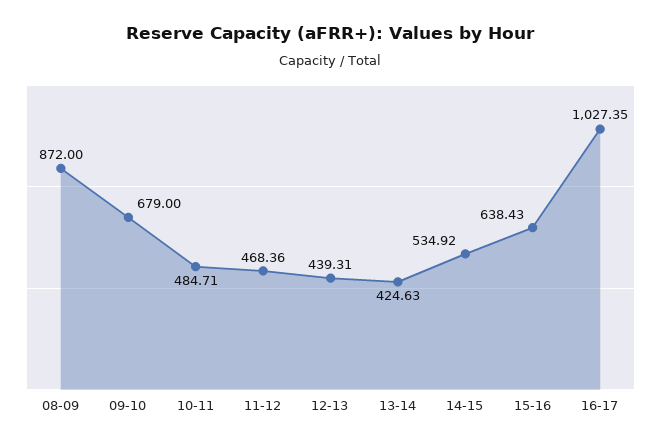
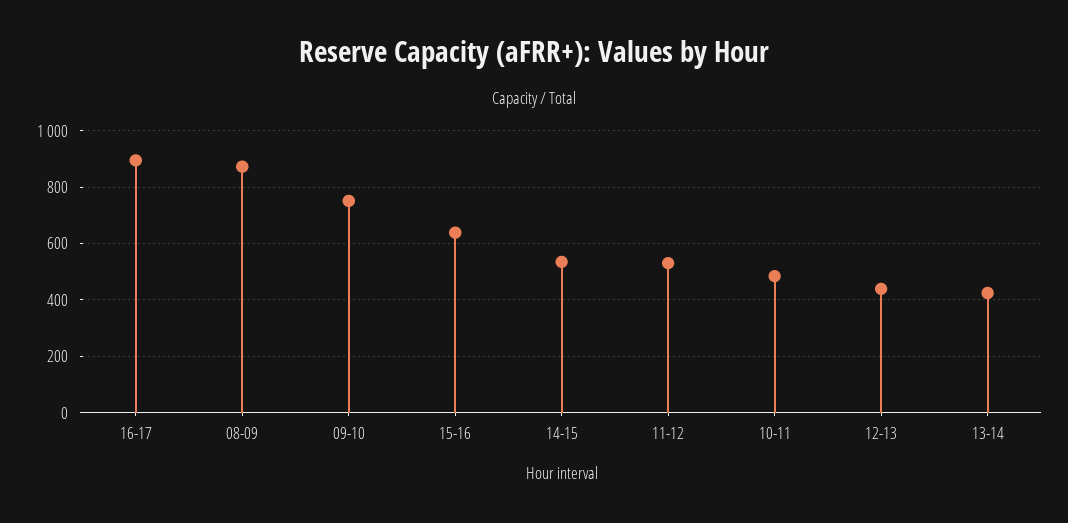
09-10: 679 -> 750
11-12: 468.36 -> 525
16-17: 1027.35 -> 900

